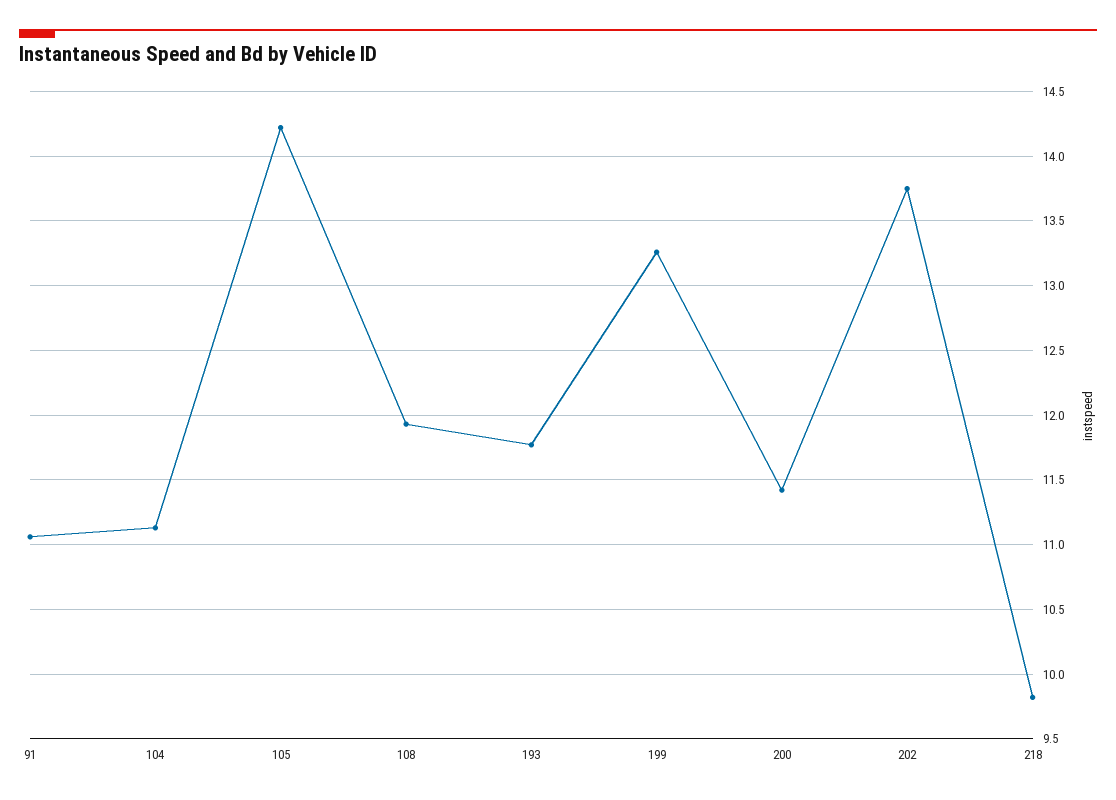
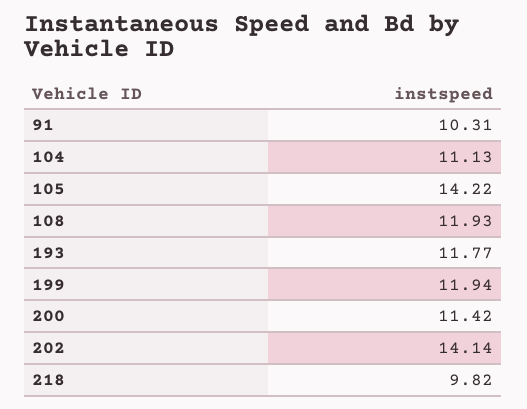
91: 11.05 -> 10.31
199: 13.25 -> 11.94
202: 13.75 -> 14.14

